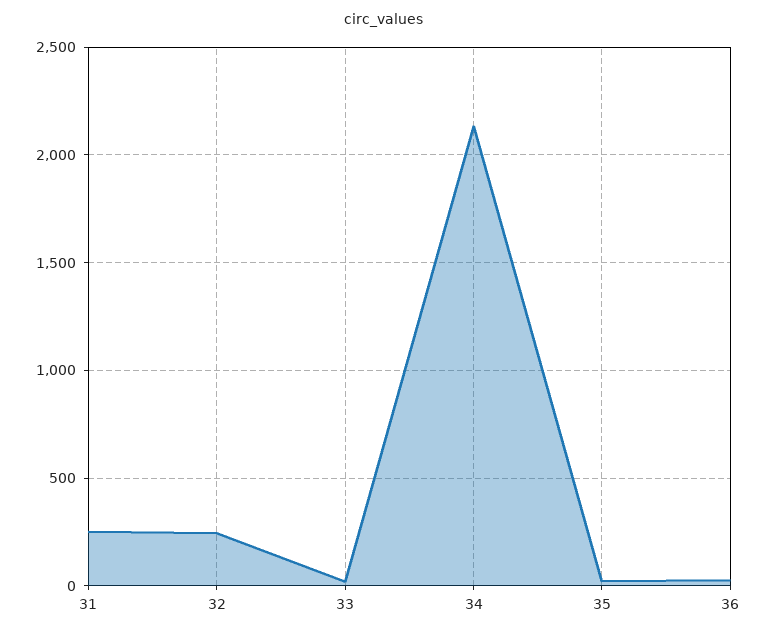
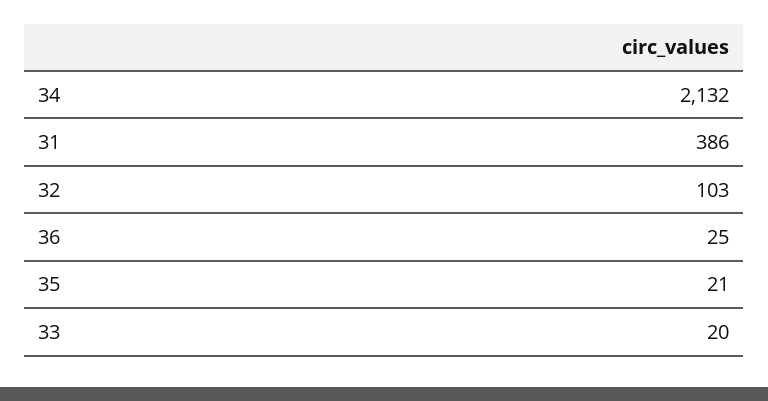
31: 250 -> 386
32: 250 -> 103

